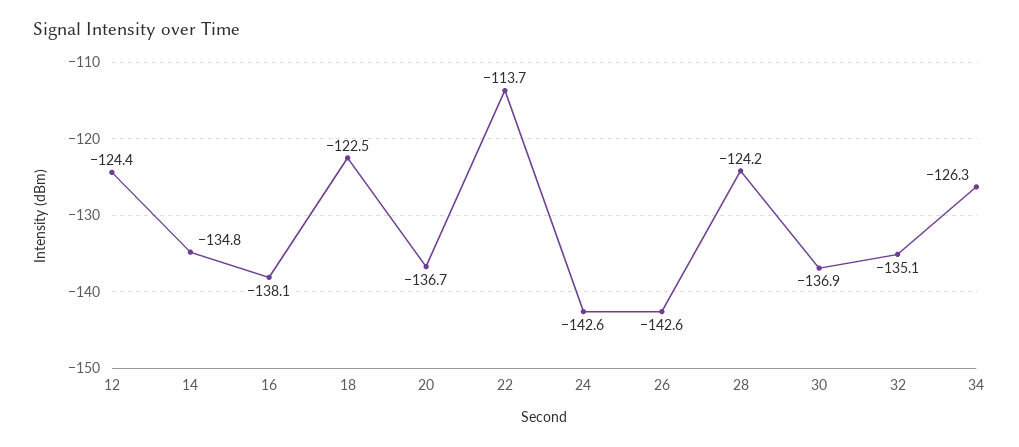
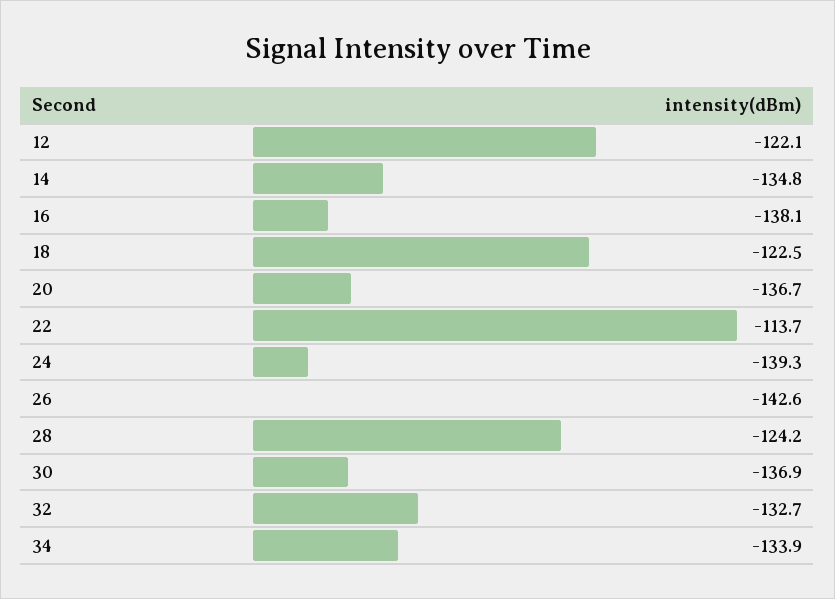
12: -124.4 -> -122.1
24: -142.6 -> -139.3
32: -135.1 -> -132.7
34: -126.3 -> -133.9

